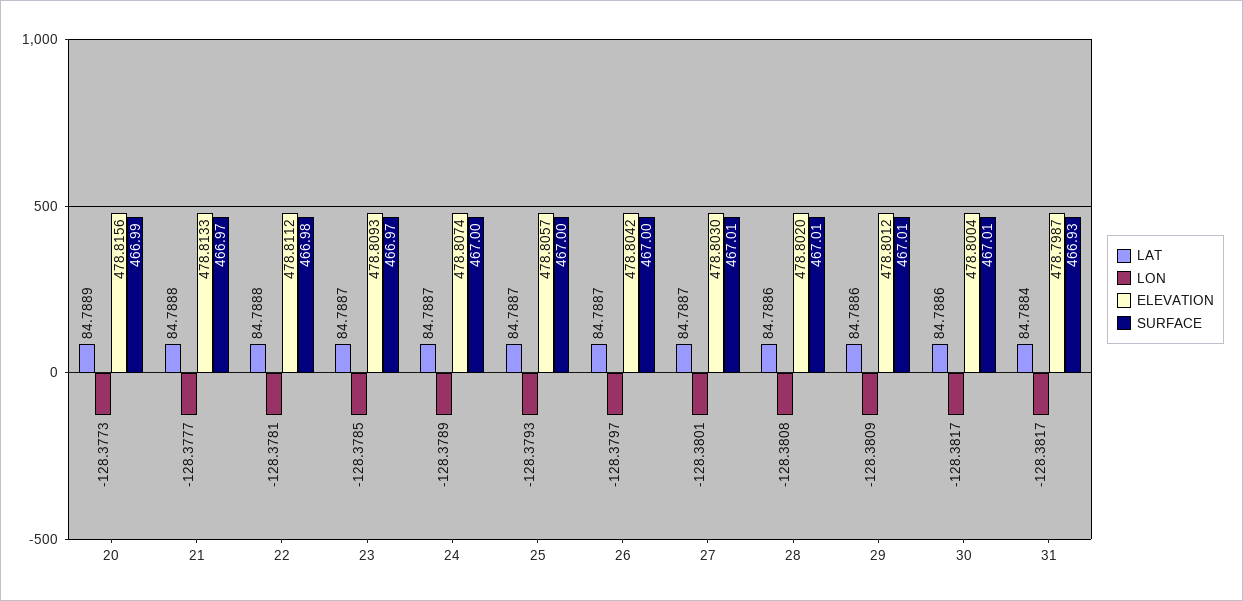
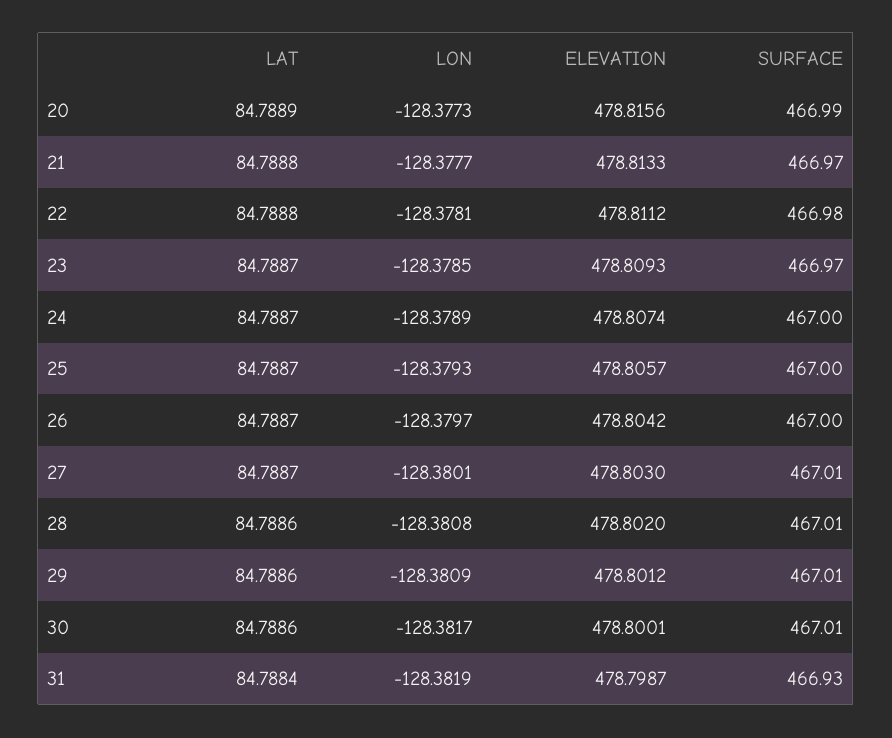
ELEVATION, 30: 478.8004 -> 478.8001
LON, 31: -128.3817 -> -128.3819

